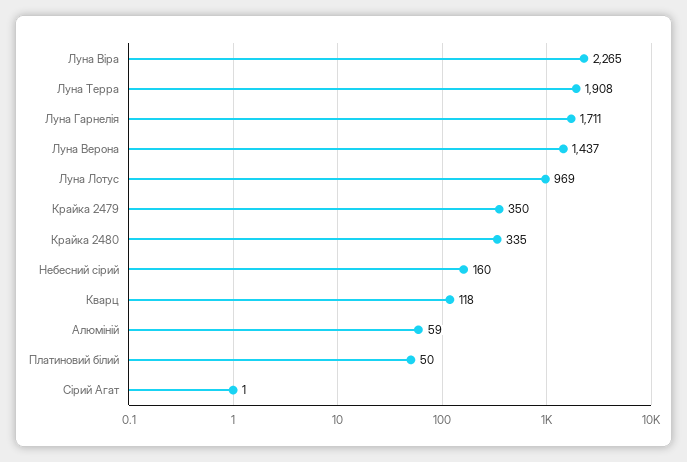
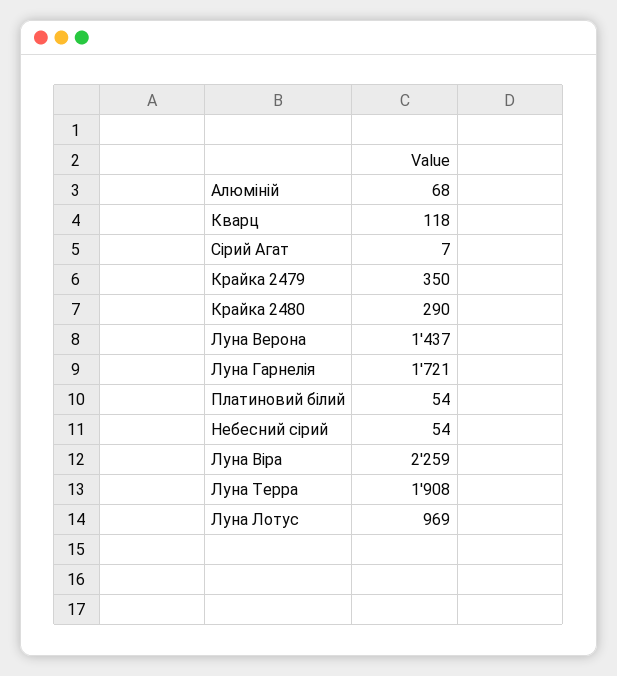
Луна Віра: 2265 -> 2259
Луна Гарнелія: 1711 -> 1721
Крайка 2480: 335 -> 290
Небесний сірий: 160 -> 54
Алюміній: 59 -> 68
Платиновий білий: 50 -> 54
Сірий Агат: 1 -> 7

